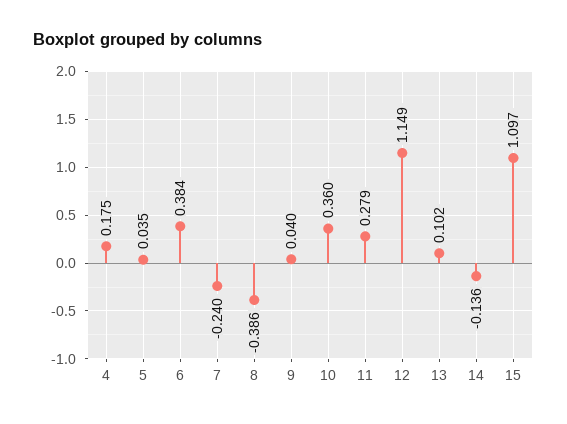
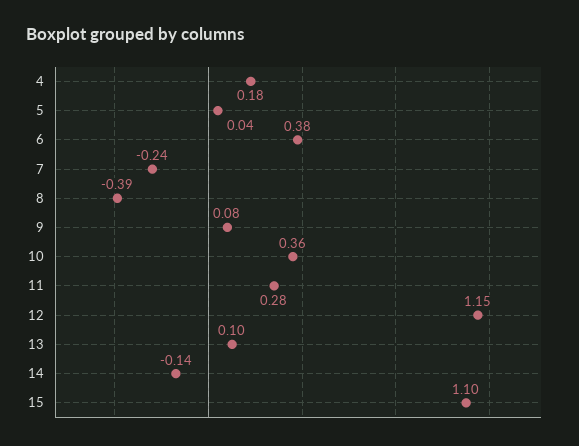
9: 0.04 -> 0.08

